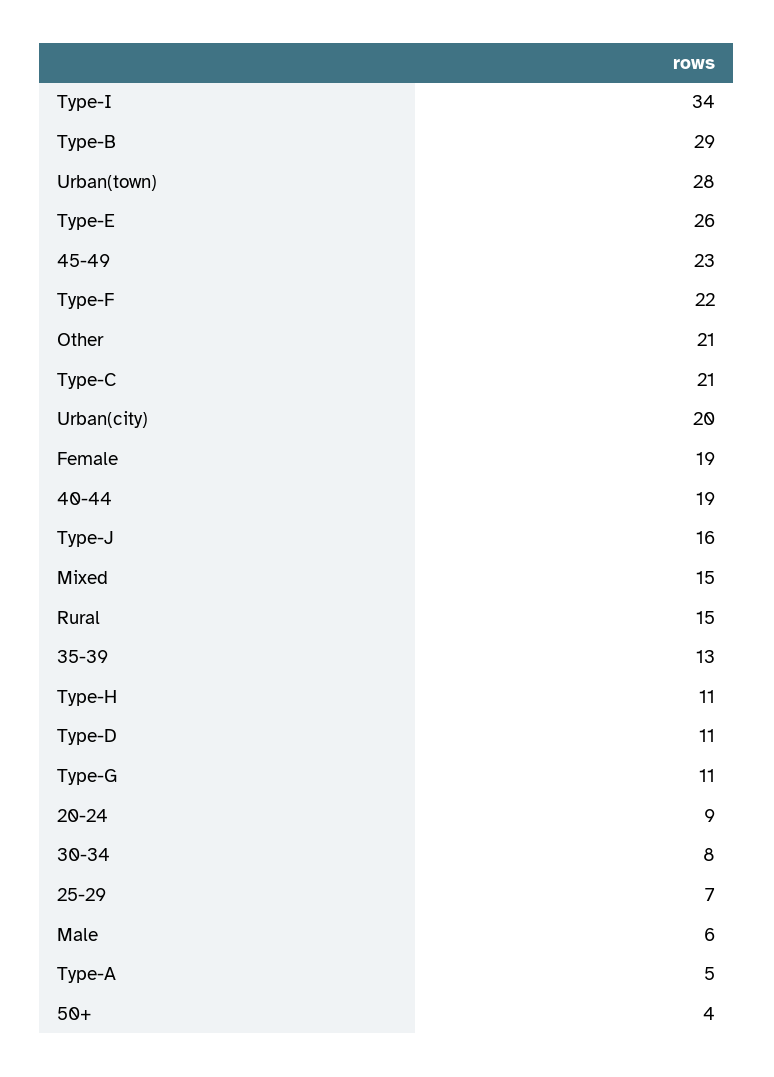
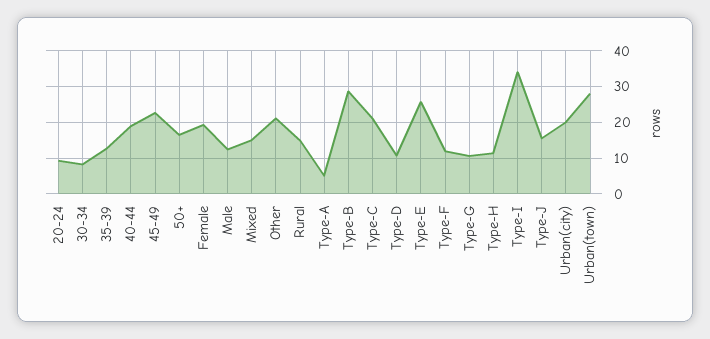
Type-F: 22 -> 12
25-29: 7 -> none
Male: 6 -> 12
50+: 4 -> 16

